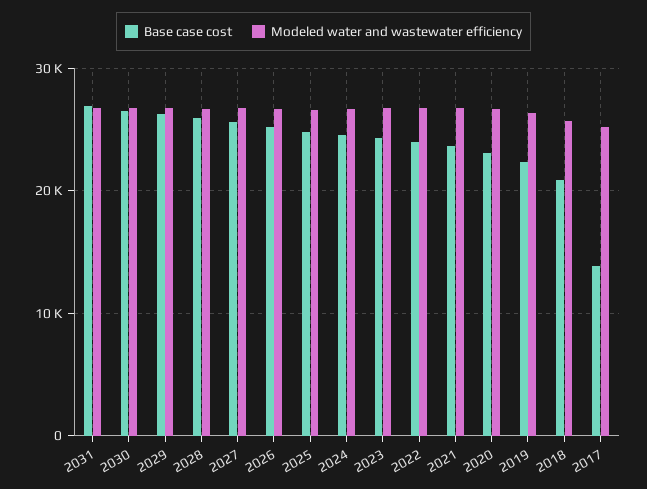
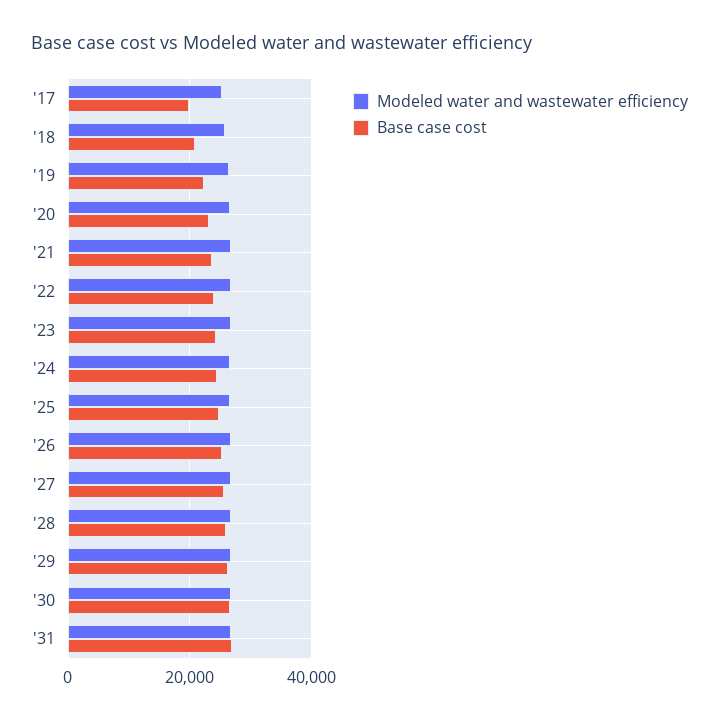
Base case cost, 2017: 14000 -> 20000

